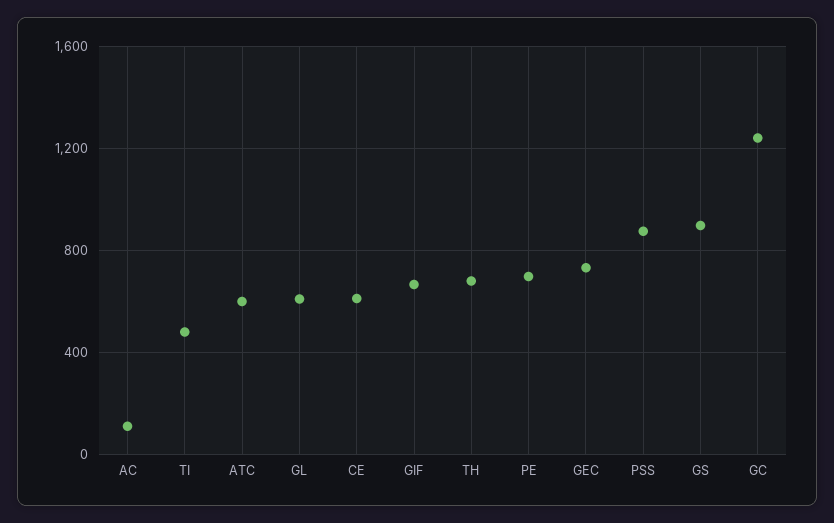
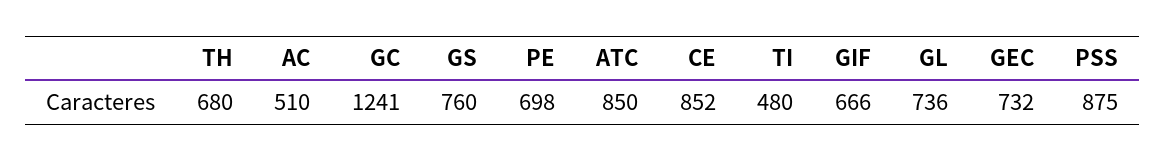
AC: 100 -> 510
ATC: 600 -> 850
GL: 600 -> 736
CE: 600 -> 852
GS: 900 -> 760

